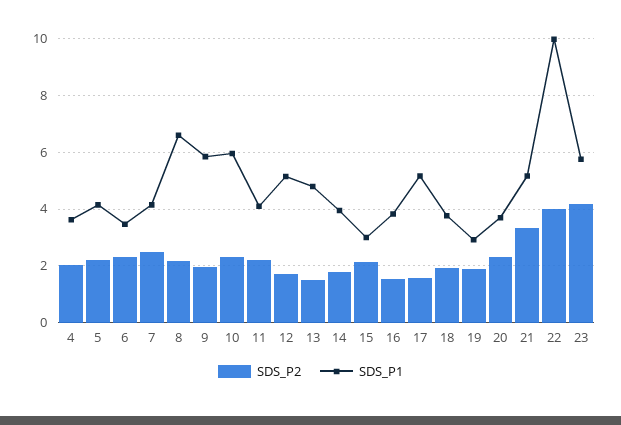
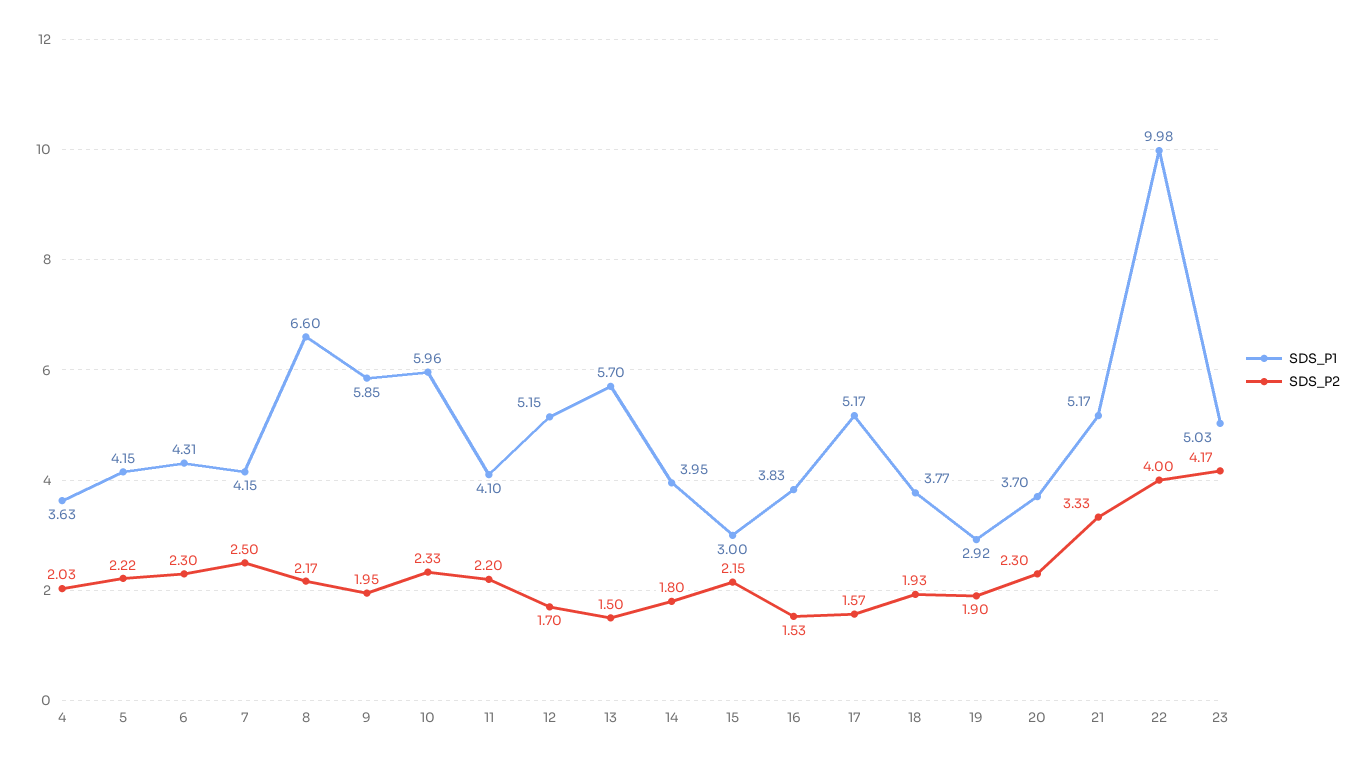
SDS_P1, 6: 3.5 -> 4.31
SDS_P1, 13: 4.75 -> 5.7
SDS_P1, 23: 5.75 -> 5.03

